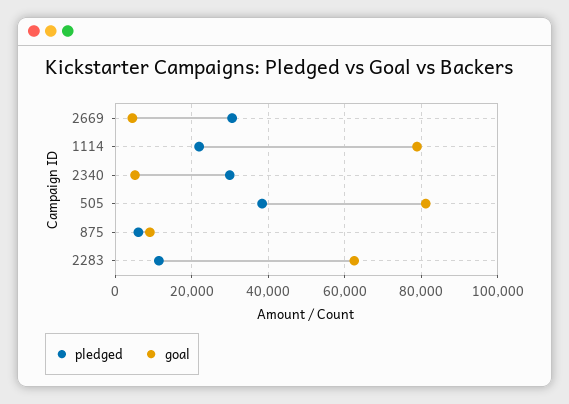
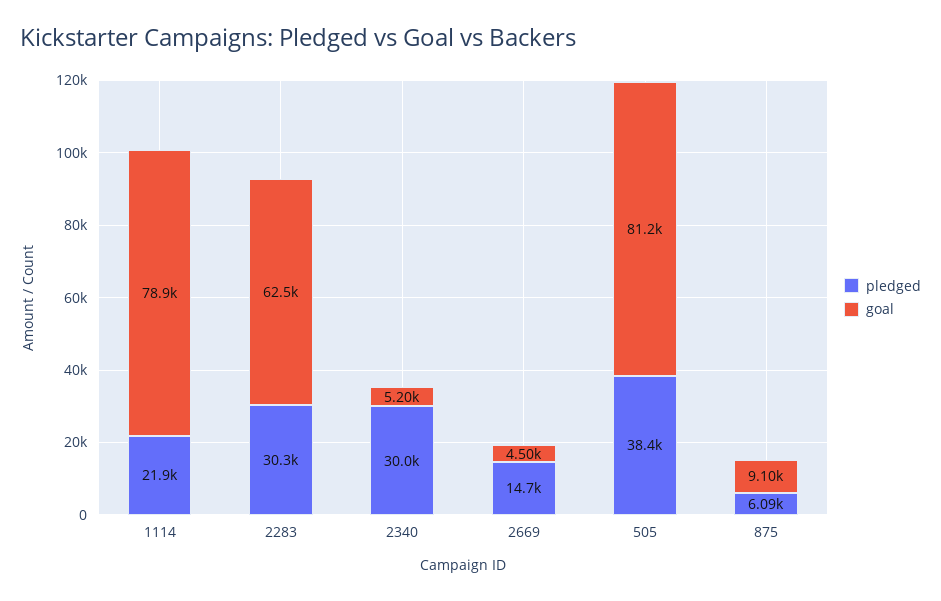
pledged, 2669: 30000 -> 14700
pledged, 2283: 12000 -> 30300

